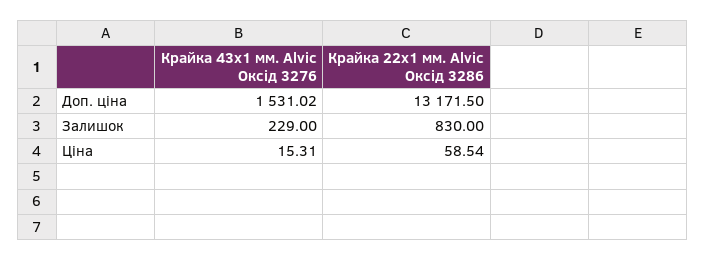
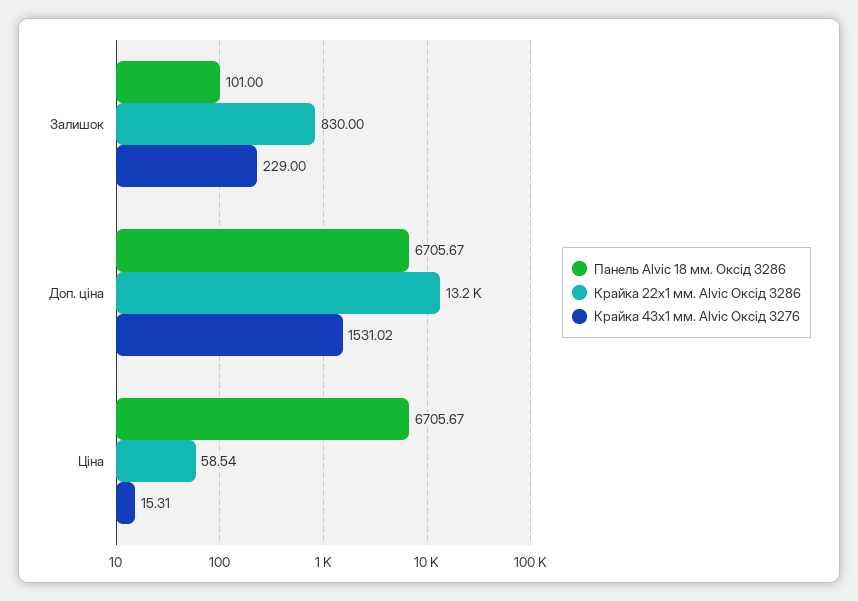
Панель Alvic 18 мм. Оксід 3286, Залишок: none -> 101
Панель Alvic 18 мм. Оксід 3286, Доп. ціна: none -> 6705.67
Панель Alvic 18 мм. Оксід 3286, Ціна: none -> 6705.67

